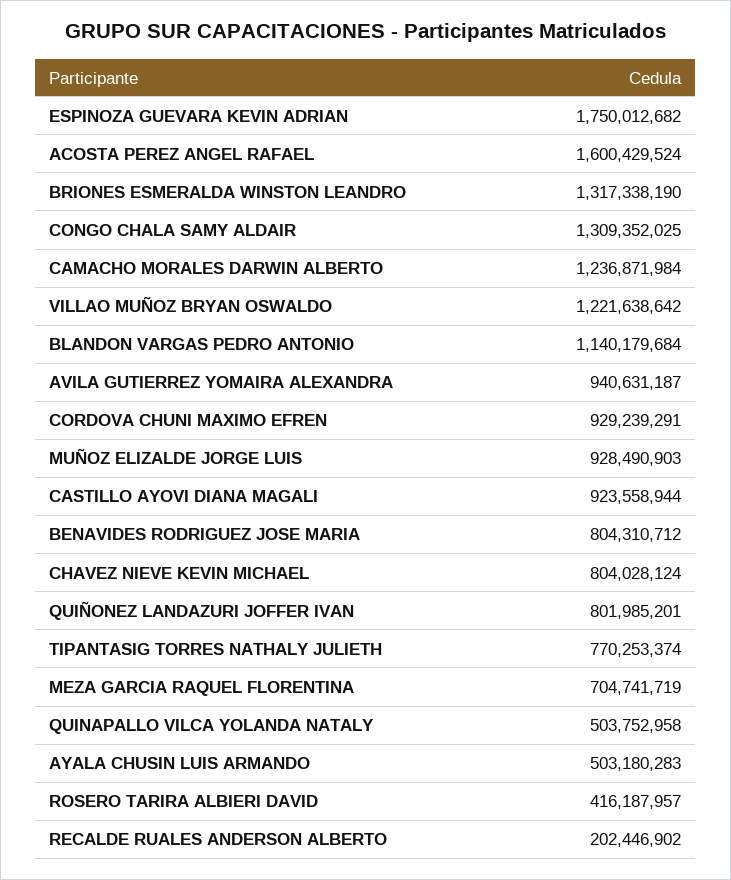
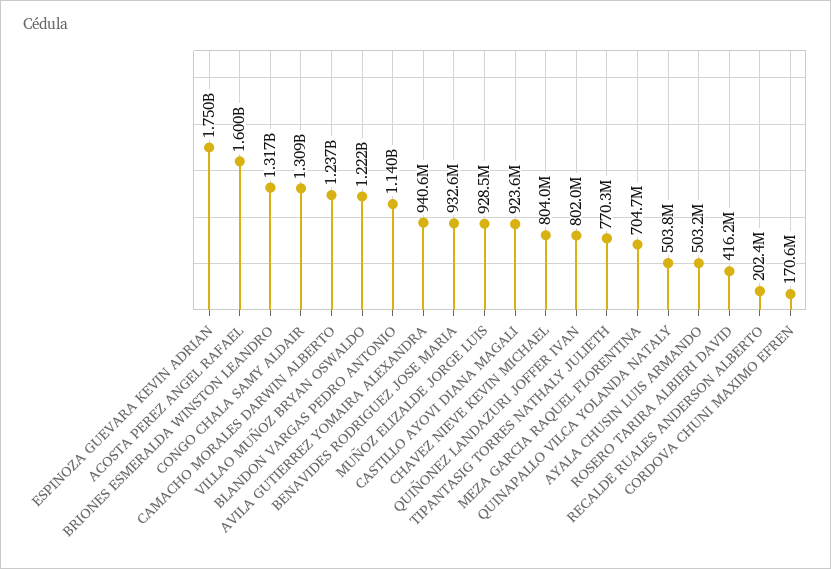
CORDOVA CHUNI MAXIMO EFREN: 929239291 -> 170600000
BENAVIDES RODRIGUEZ JOSE MARIA: 804310712 -> 932600000

